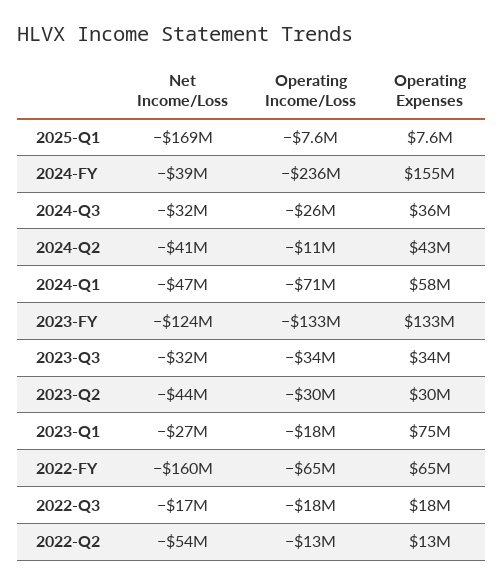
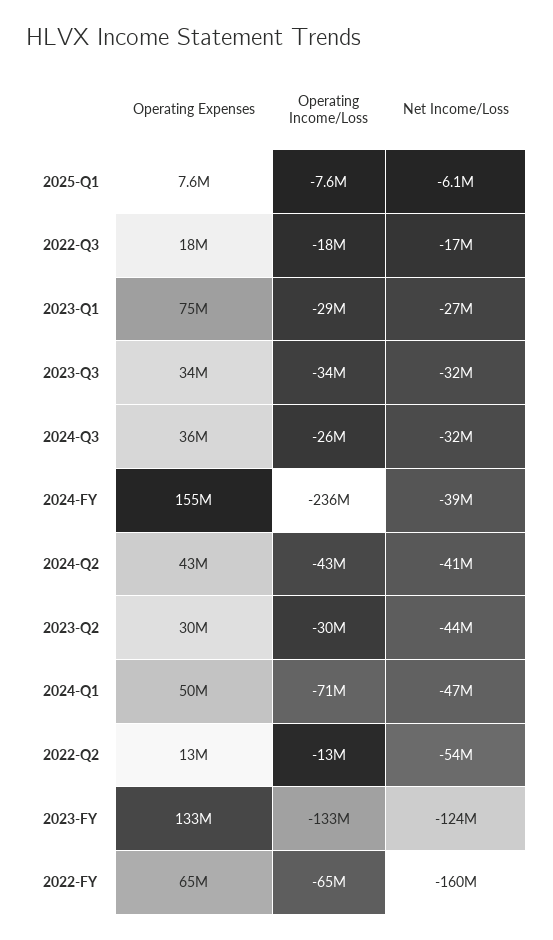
Net Income/Loss, 2025-Q1: -169000000 -> -6100000
Operating Income/Loss, 2024-Q2: -11000000 -> -43000000
Operating Expenses, 2024-Q1: 58000000 -> 50000000
Operating Income/Loss, 2023-Q1: -18000000 -> -29000000

